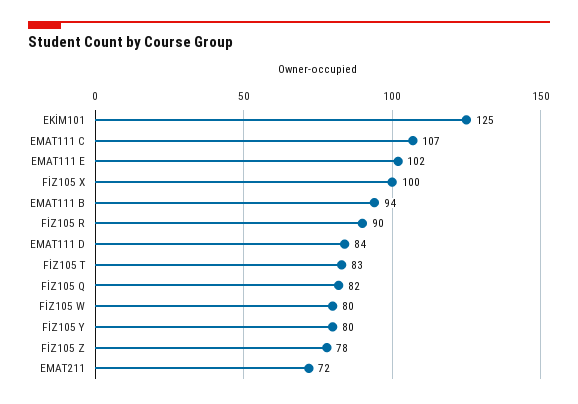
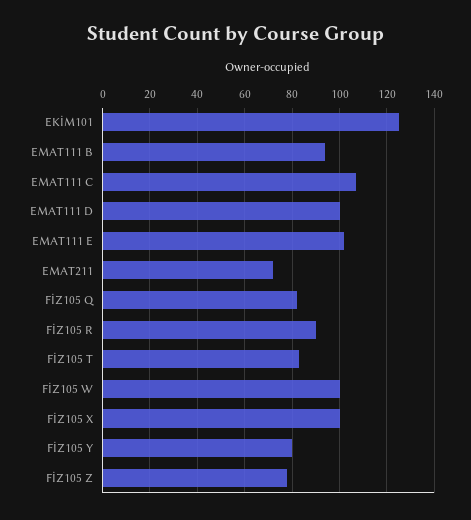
EMAT111 D: 84 -> 100
FİZ105 W: 80 -> 100

